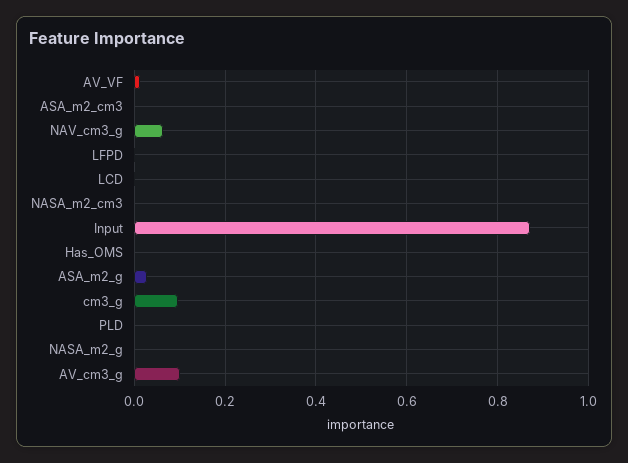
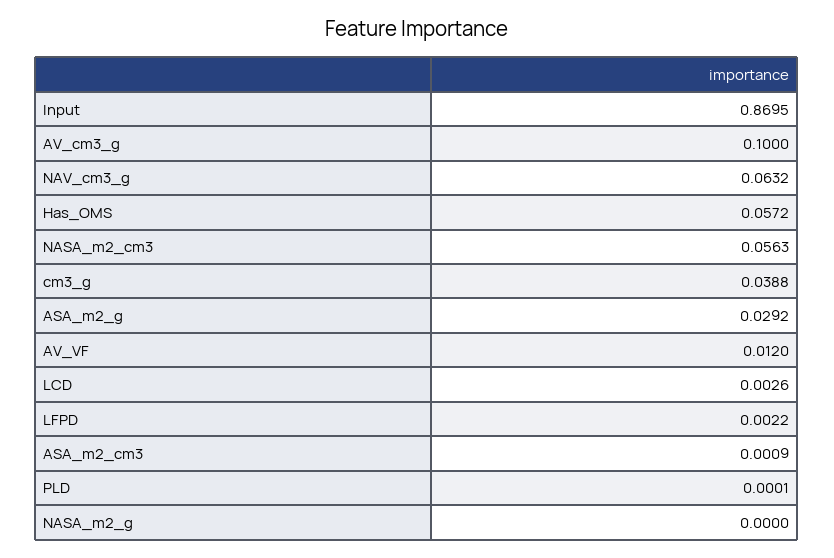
NASA_m2_cm3: 0 -> 0.0563
Has_OMS: 0 -> 0.0572
cm3_g: 0.1 -> 0.0388

